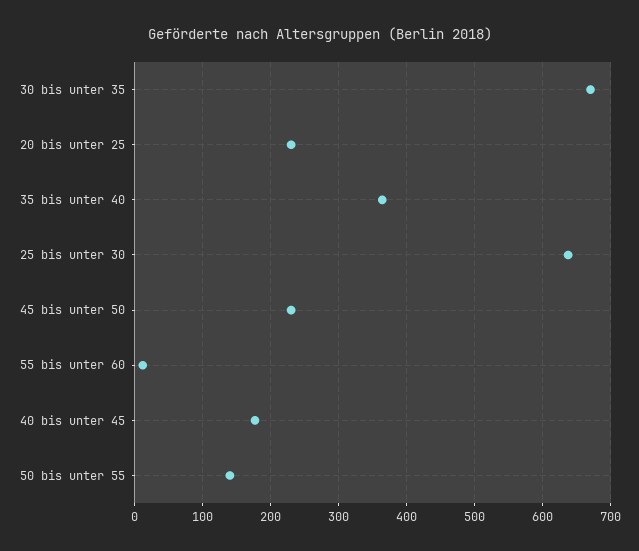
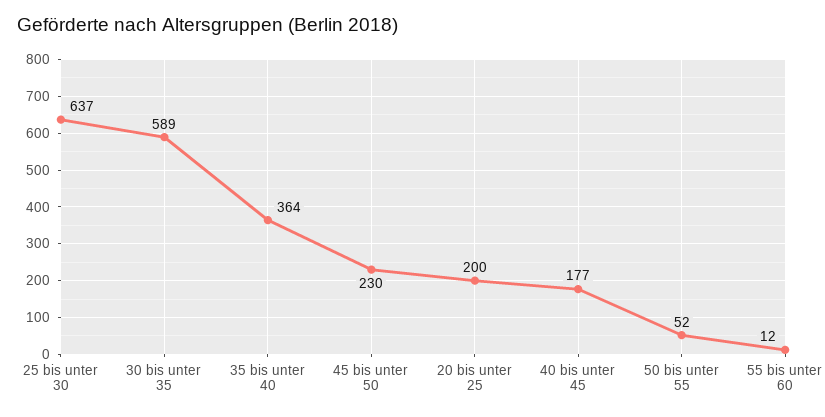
30 bis unter 35: 670 -> 589
20 bis unter 25: 230 -> 200
50 bis unter 55: 140 -> 52

